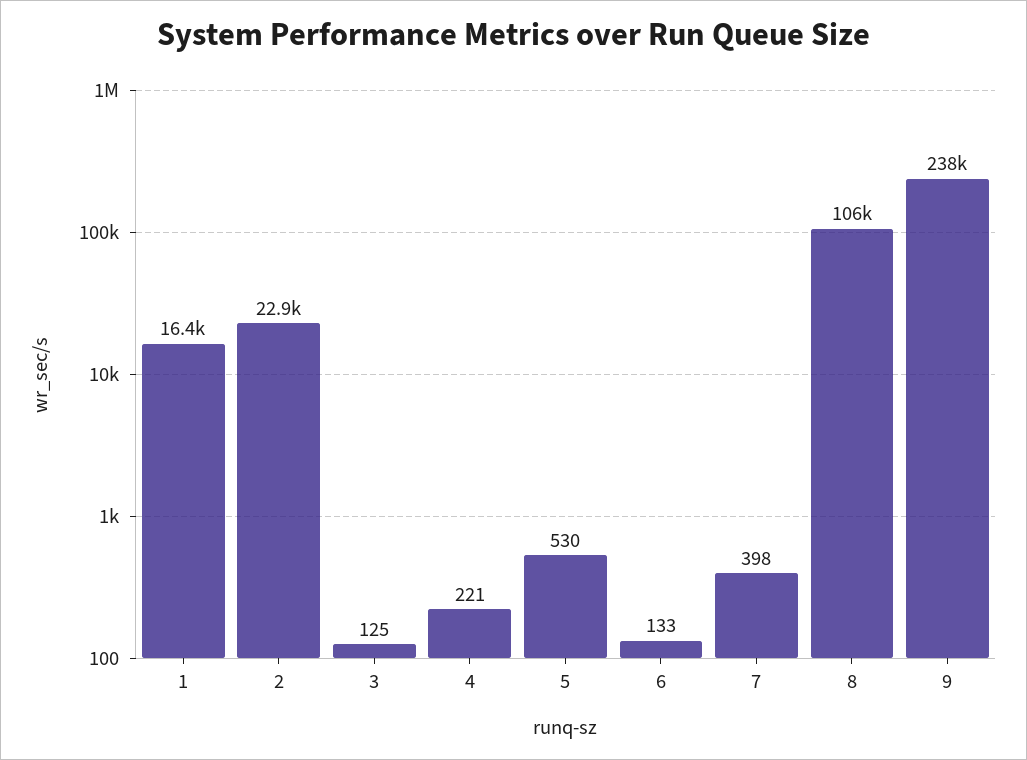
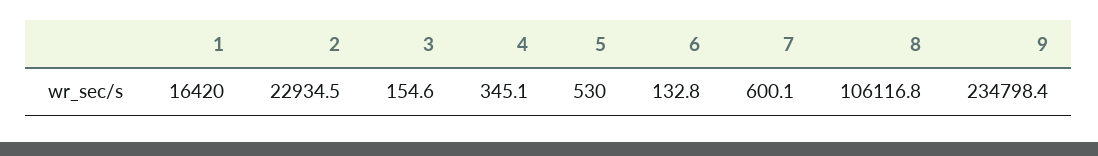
3: 125 -> 154.6
4: 221 -> 345.1
7: 398 -> 600.1
9: 238000 -> 234798.4

